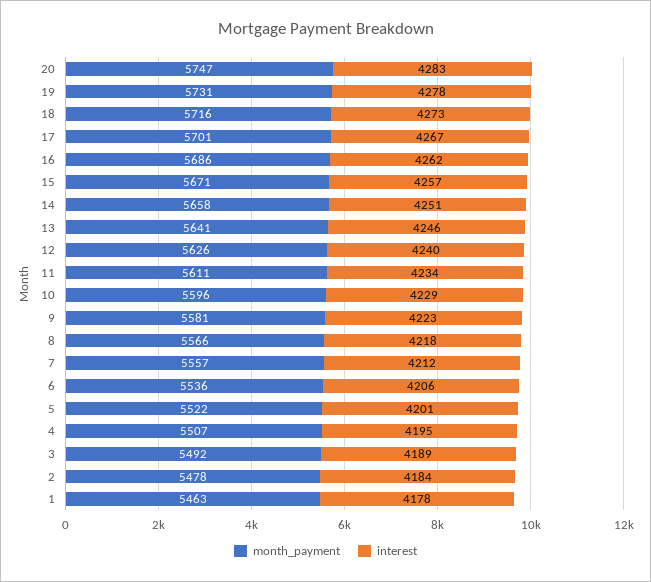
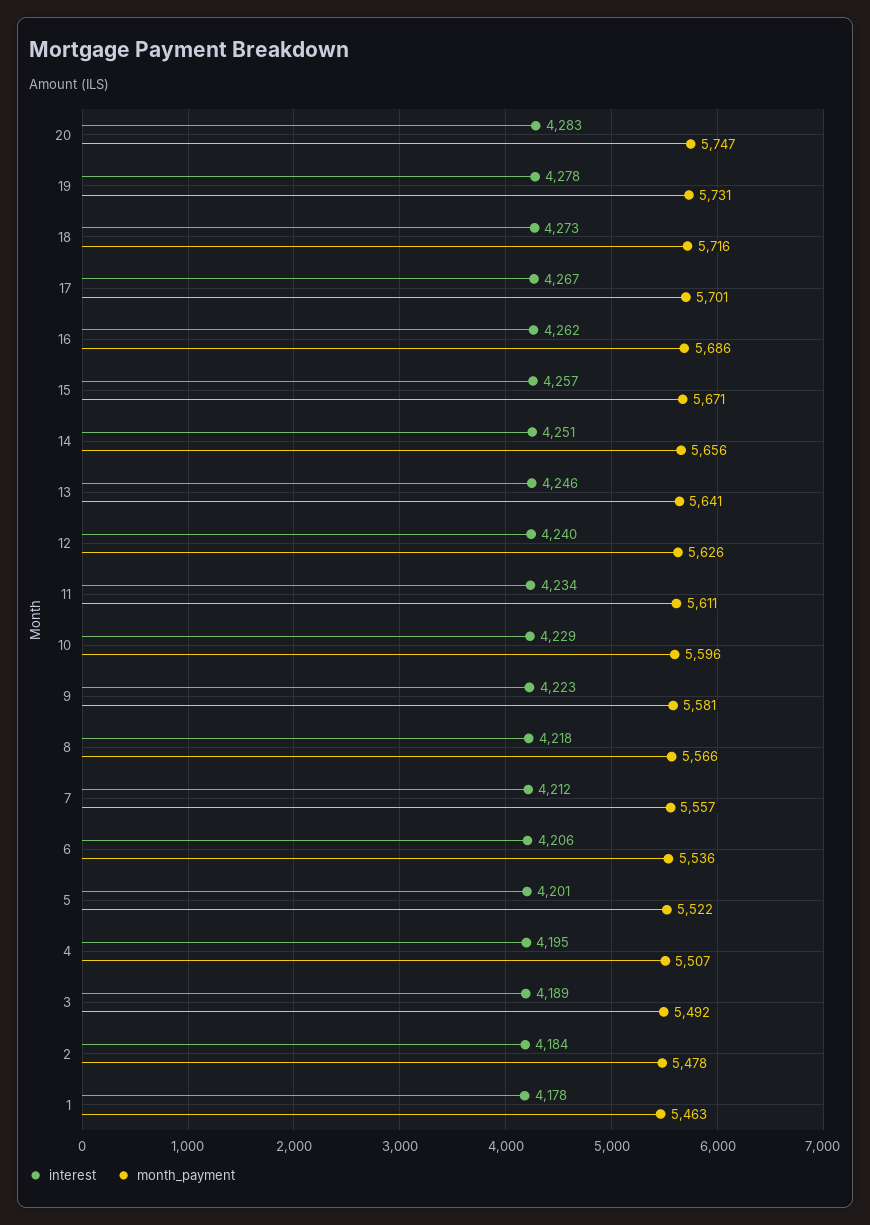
month_payment, 14: 5658 -> 5656

